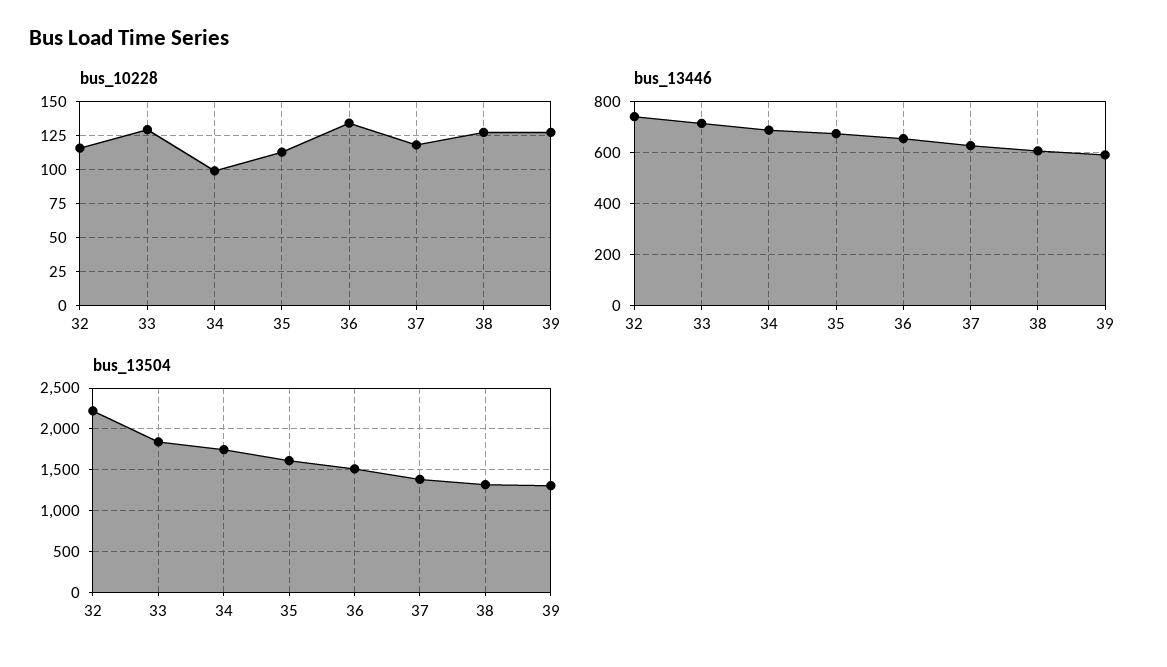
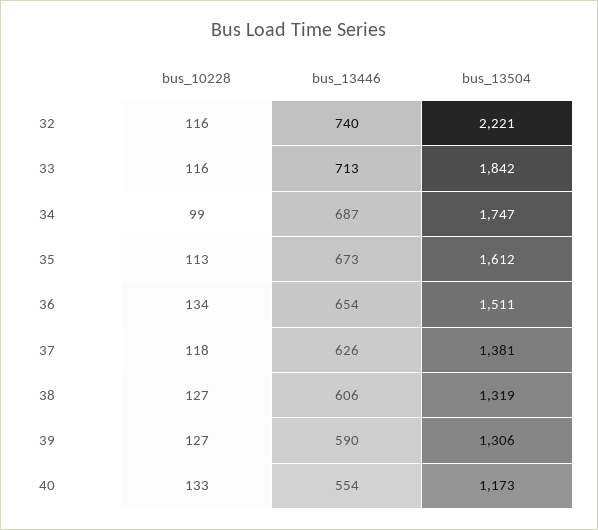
bus_10228, 33: 130 -> 116
bus_10228, 40: none -> 133
bus_13446, 40: none -> 554
bus_13504, 40: none -> 1173

